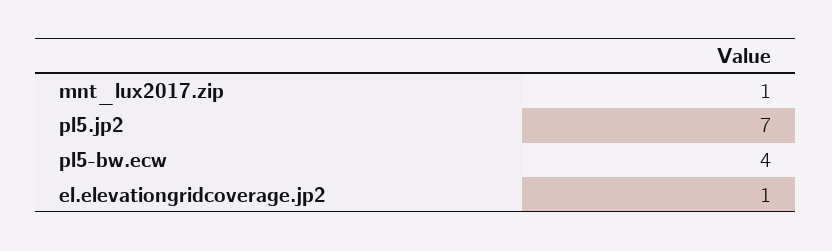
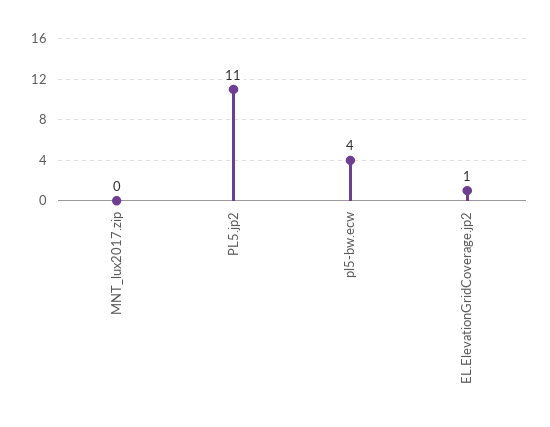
mnt_lux2017.zip: 1 -> 0
pl5.jp2: 7 -> 11

